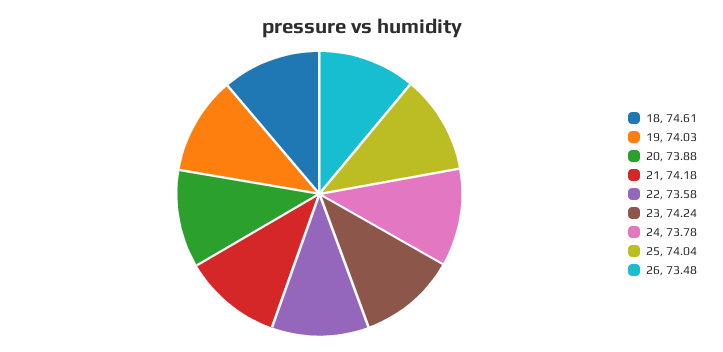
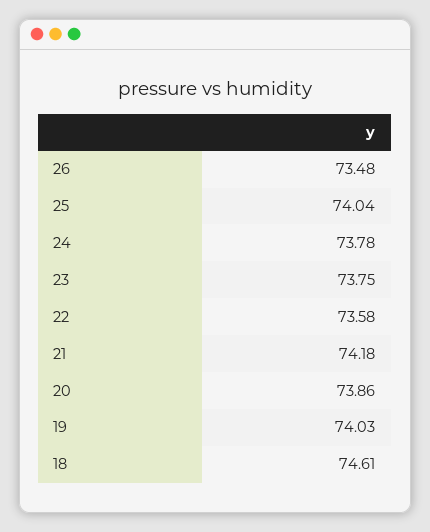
20: 73.88 -> 73.86
23: 74.24 -> 73.75

